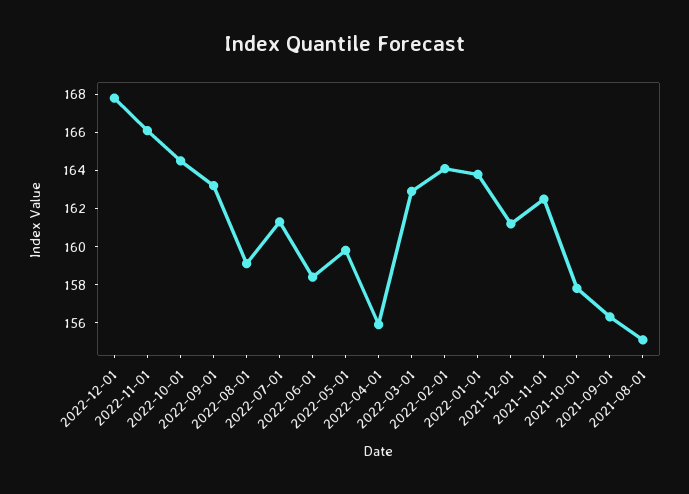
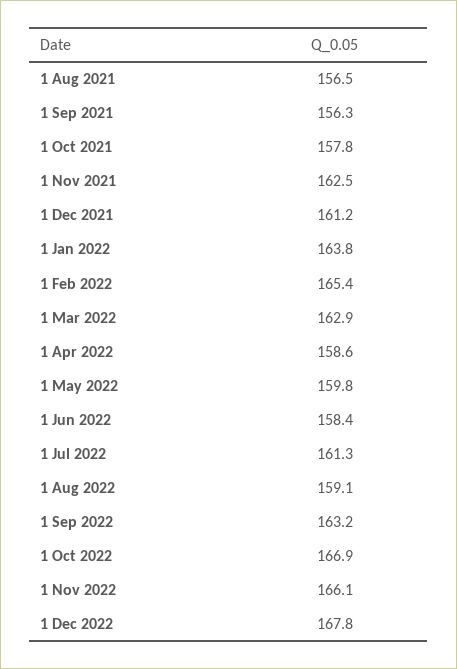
2022-10-01: 164.5 -> 166.9
2022-04-01: 156 -> 158.6
2022-02-01: 164 -> 165.4
2021-08-01: 155 -> 156.5

